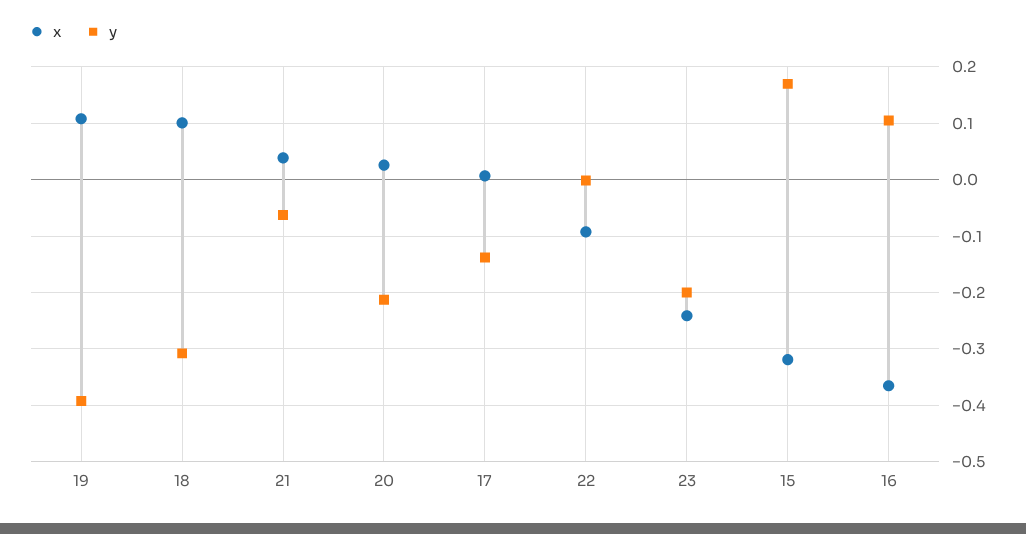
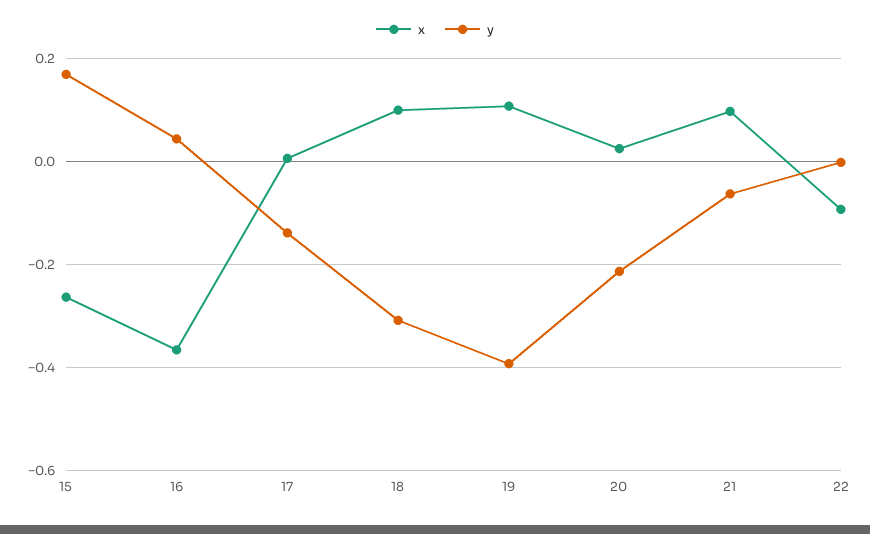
x, 21: 0.04 -> 0.1
x, 23: -0.24 -> none
y, 23: -0.2 -> none
x, 15: -0.32 -> -0.26
y, 16: 0.1 -> 0.04

